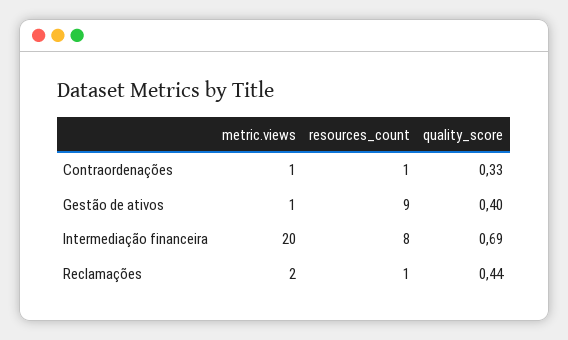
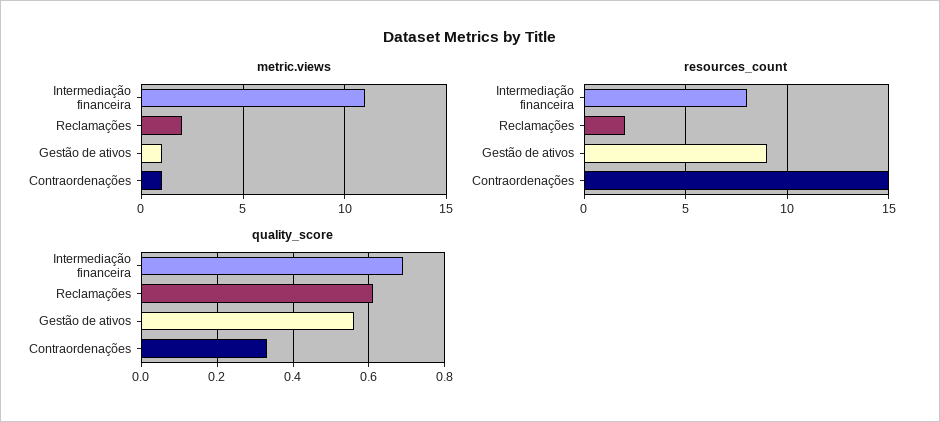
resources_count, Contraordenações: 1 -> 15
quality_score, Gestão de ativos: 0.4 -> 0.55
metric.views, Intermediação financeira: 20 -> 11
resources_count, Reclamações: 1 -> 2
quality_score, Reclamações: 0.44 -> 0.6

